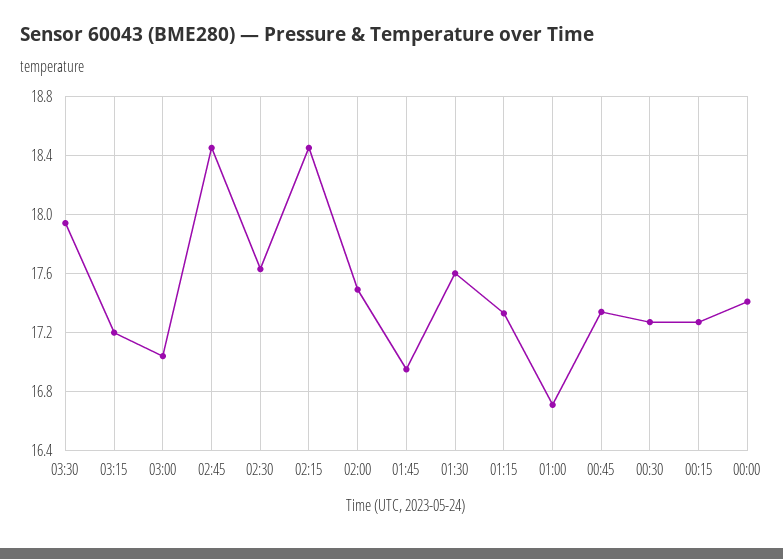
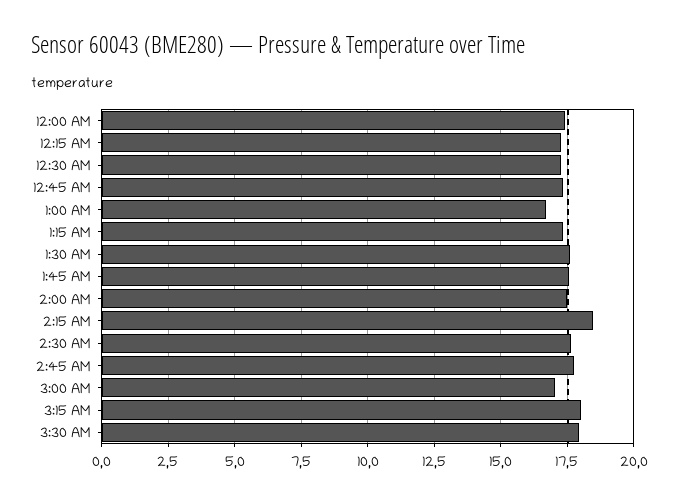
03:15: 17.2 -> 18
02:45: 18.45 -> 17.75
01:45: 16.95 -> 17.5

